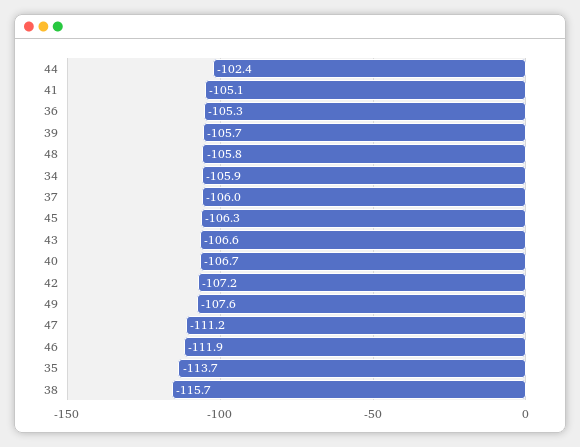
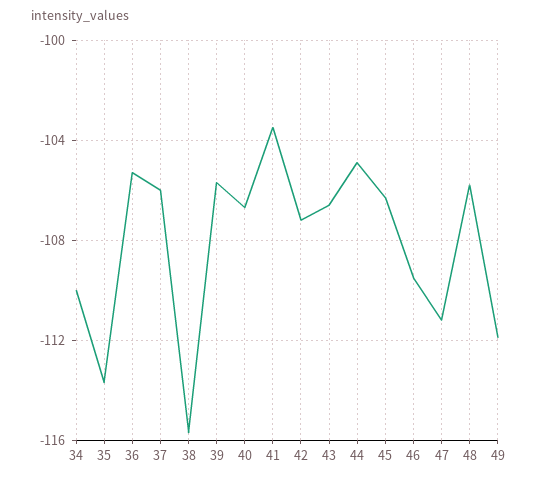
44: -102.4 -> -105
41: -105.1 -> -103.5
34: -105.9 -> -110
49: -107.6 -> -112
46: -111.9 -> -109.5

